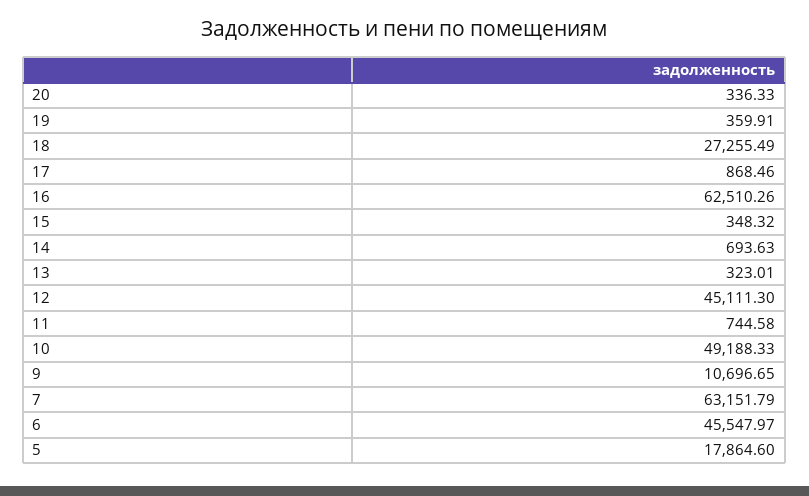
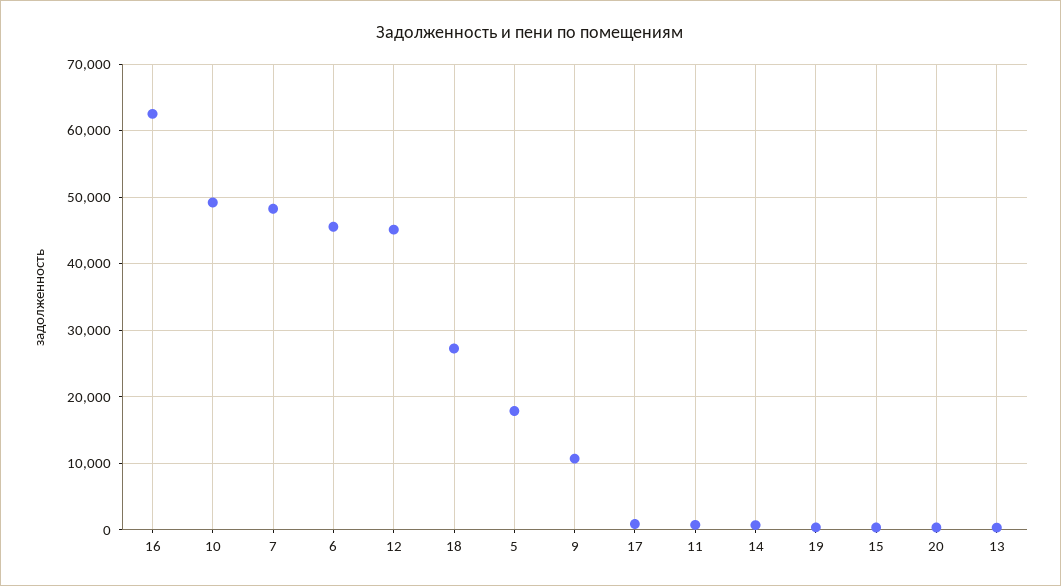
7: 63151.79 -> 48000

